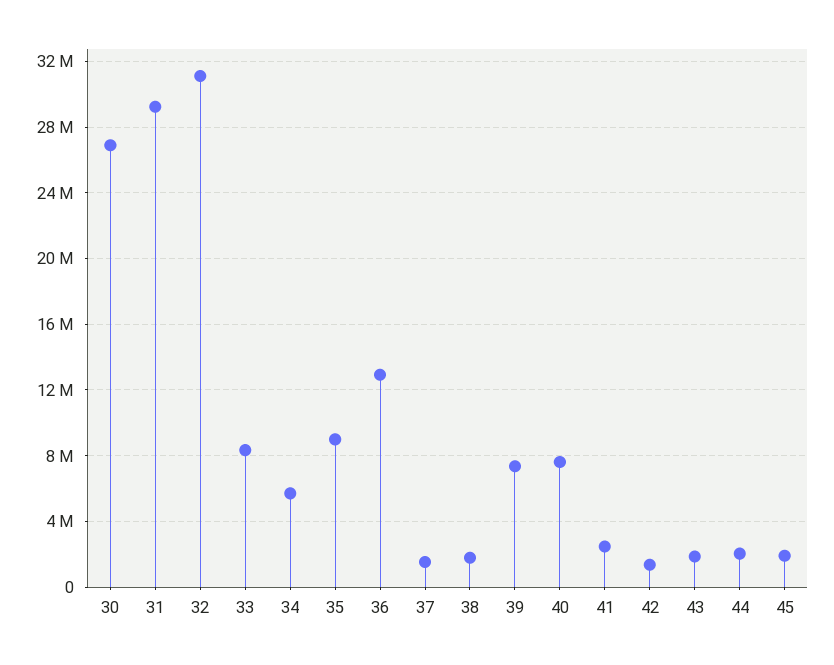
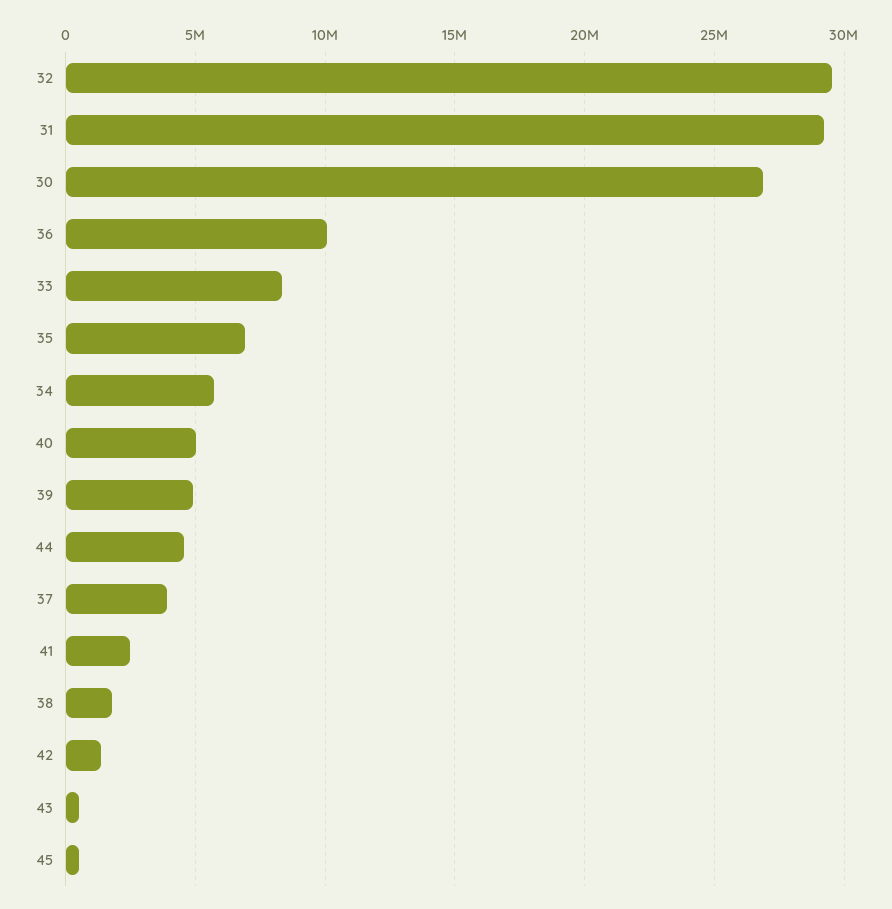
32: 31000000 -> 29500000
35: 9000000 -> 7000000
36: 13000000 -> 10000000
37: 1500000 -> 4000000
39: 7500000 -> 5000000
40: 7500000 -> 5000000
43: 2000000 -> 500000
44: 2000000 -> 4500000
45: 2000000 -> 500000

